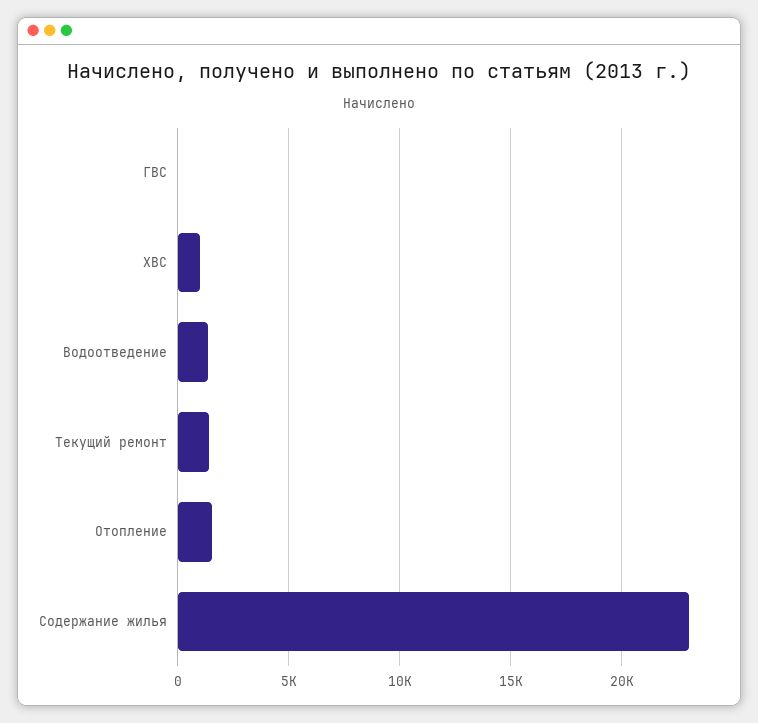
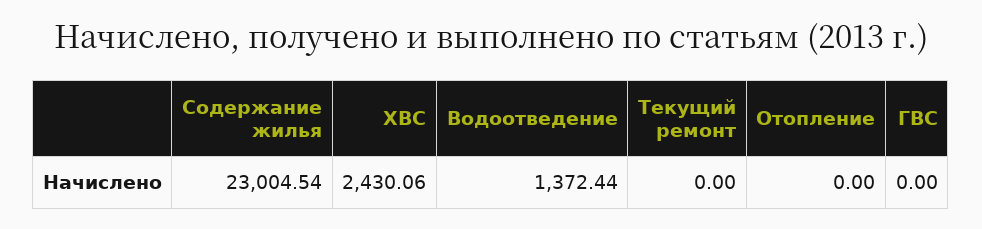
ХВС: 1000 -> 2430.06
Текущий ремонт: 1500 -> 0
Отопление: 1500 -> 0

